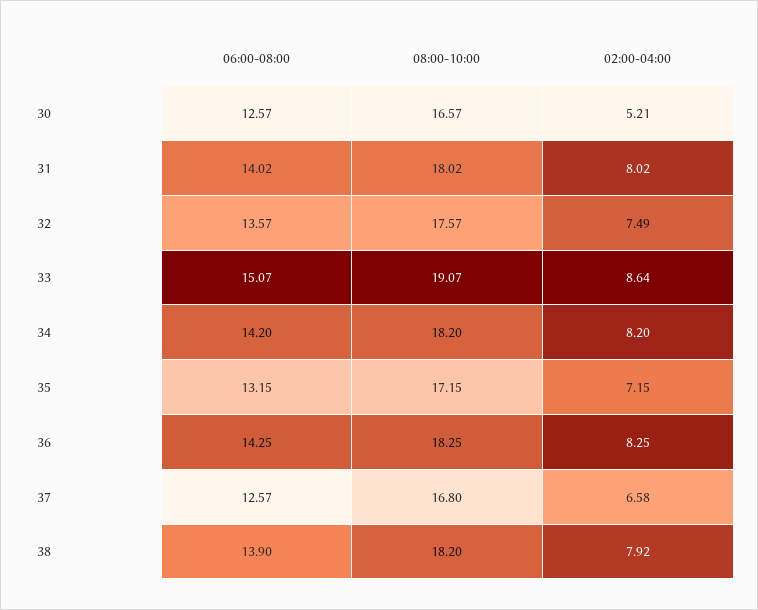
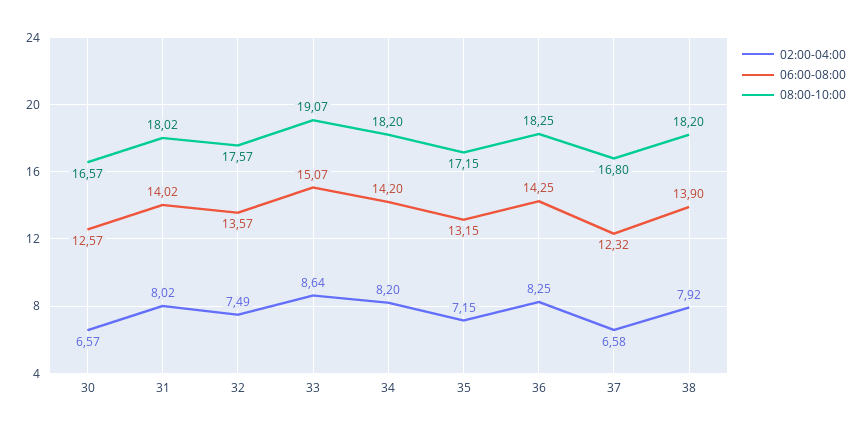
02:00-04:00, 30: 5.21 -> 6.57
06:00-08:00, 37: 12.57 -> 12.32

